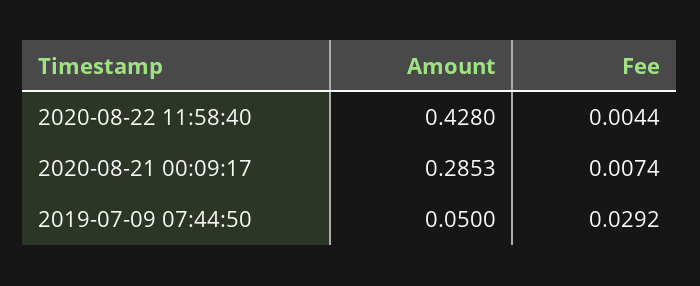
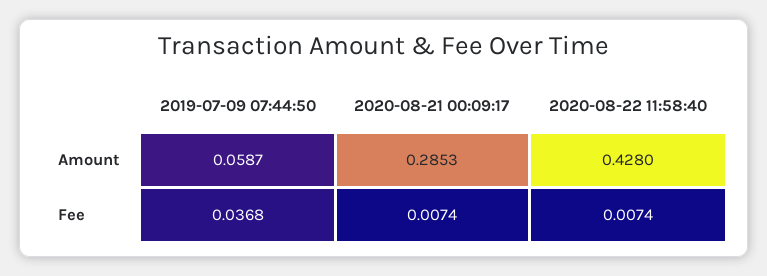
Fee, 2020-08-22 11:58:40: 0.0044 -> 0.0074
Amount, 2019-07-09 07:44:50: 0.05 -> 0.0587
Fee, 2019-07-09 07:44:50: 0.0292 -> 0.0368

